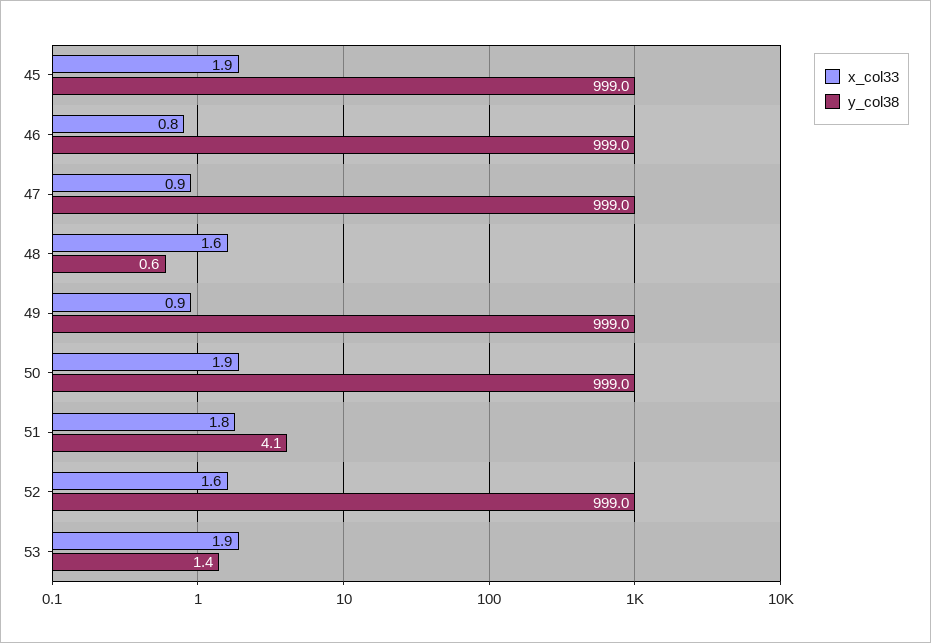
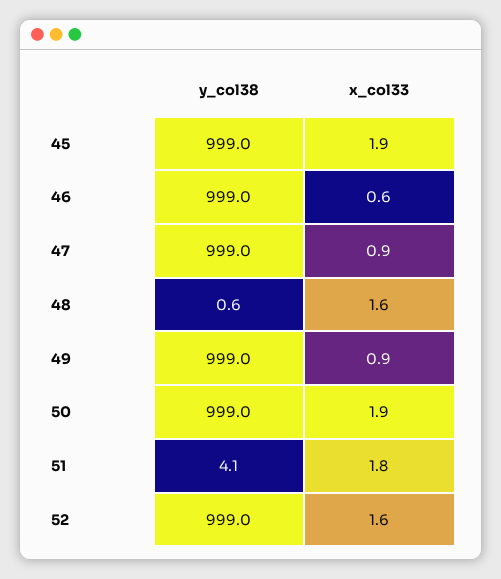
x_col33, 46: 0.8 -> 0.6
x_col33, 53: 1.9 -> none
y_col38, 53: 1.4 -> none

